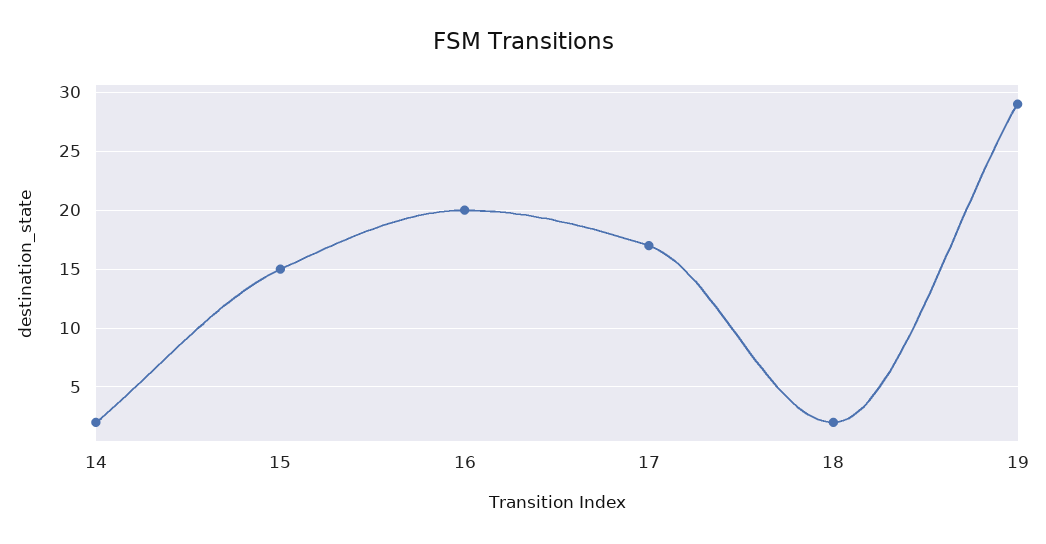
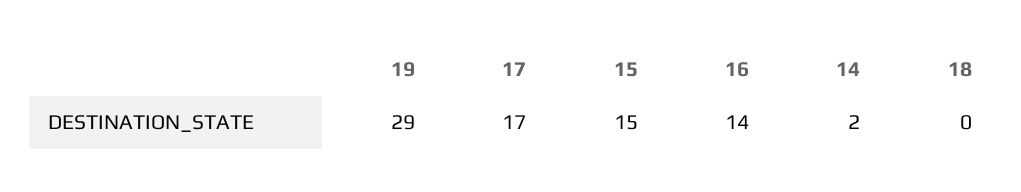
16: 20 -> 14
18: 2 -> 0

